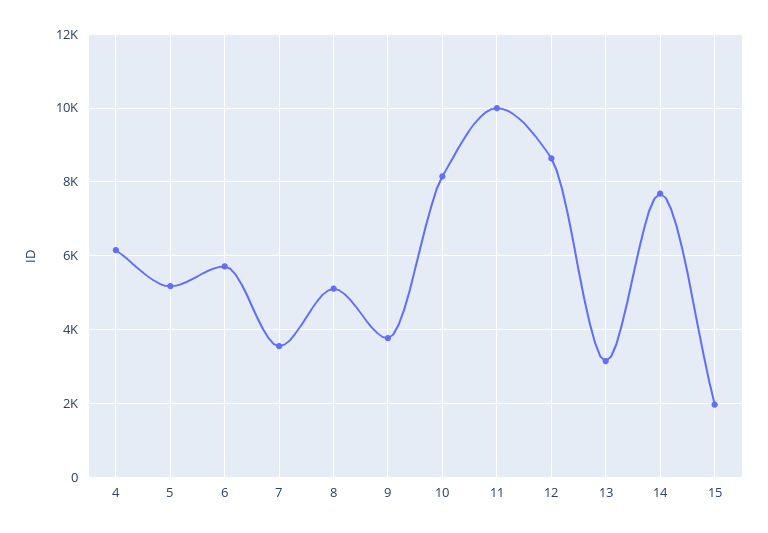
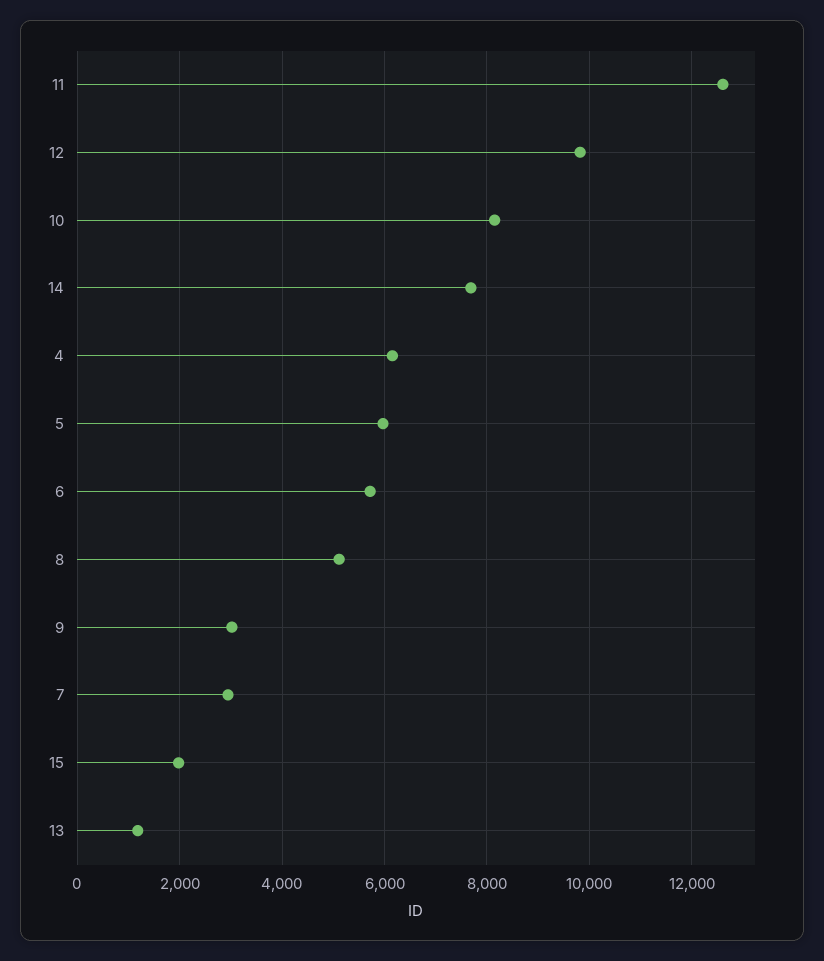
5: 5200 -> 6000
7: 3600 -> 3000
9: 3800 -> 3000
11: 10000 -> 12600
12: 8600 -> 9800
13: 3200 -> 1200

